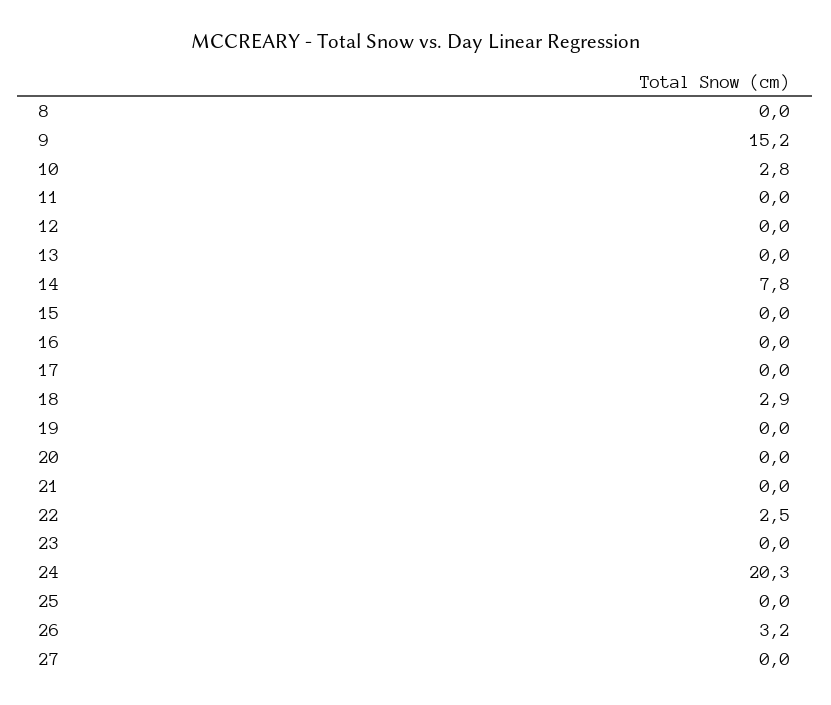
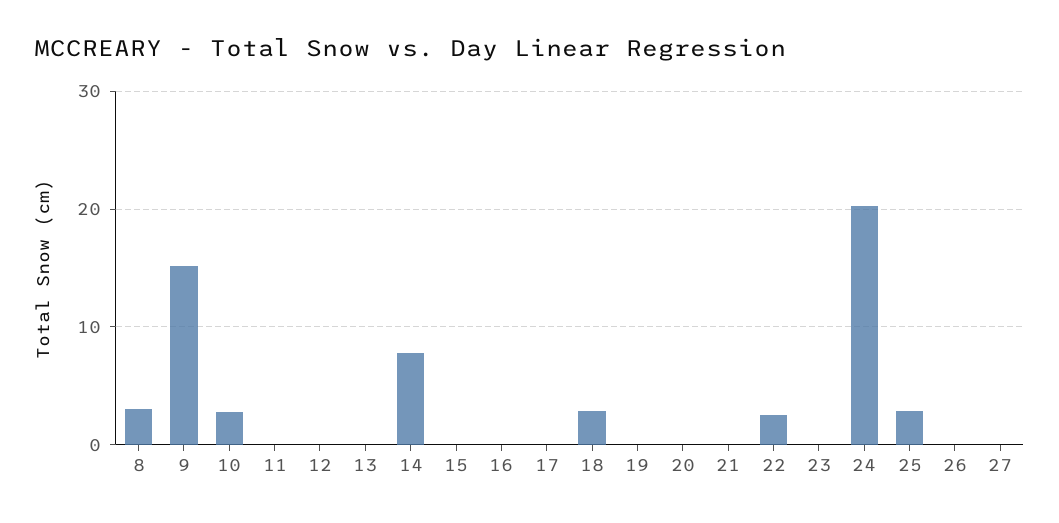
8: 0 -> 3
25: 0 -> 3
26: 3.2 -> 0

